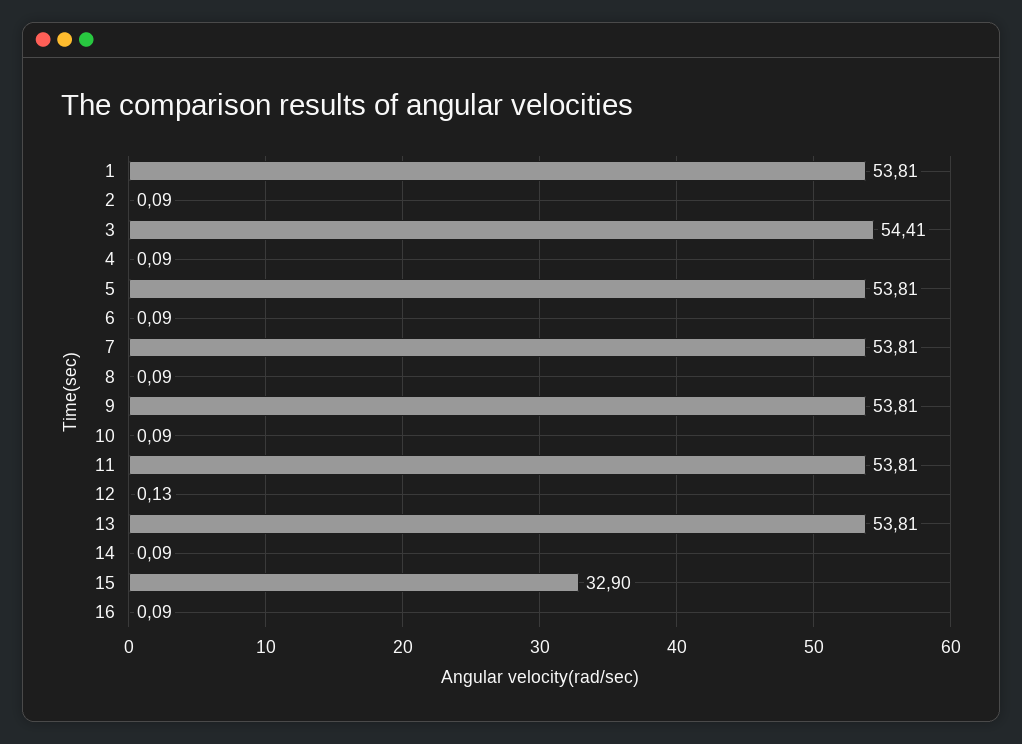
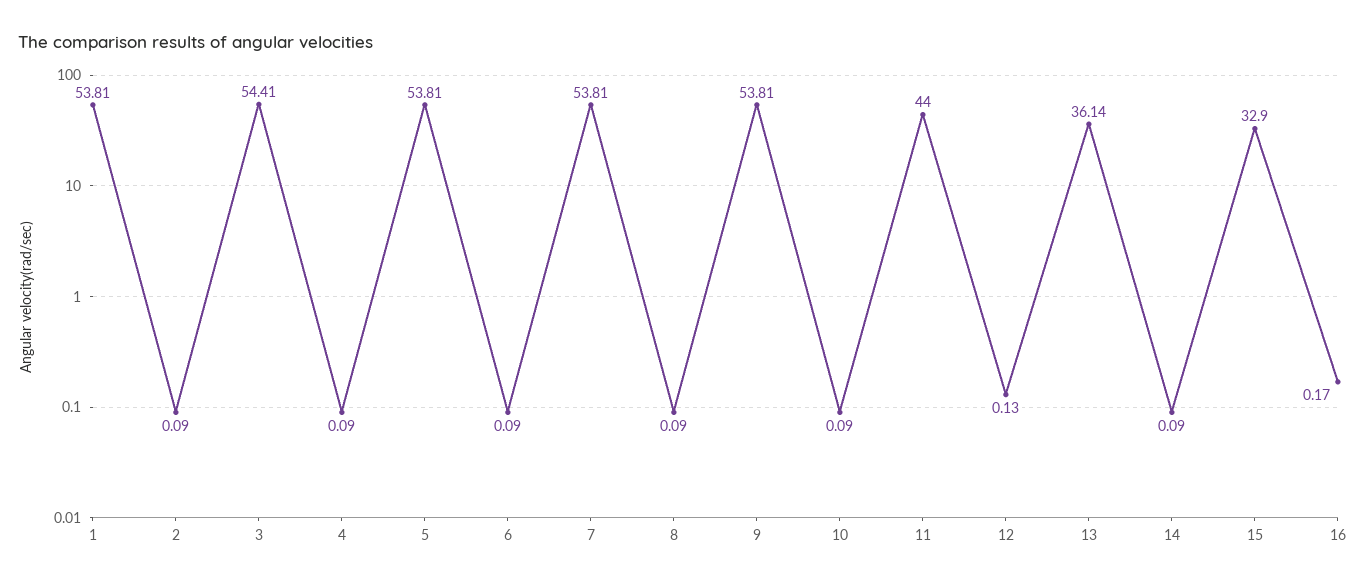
11: 53.81 -> 44
13: 53.81 -> 36.14
16: 0.09 -> 0.17

